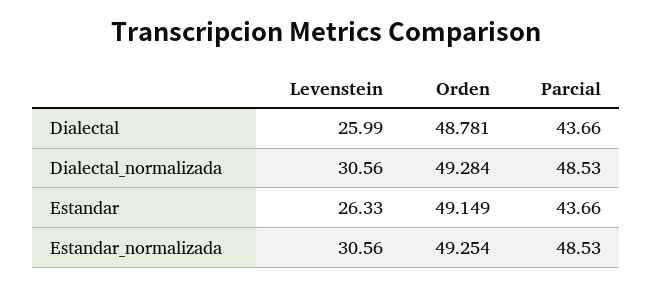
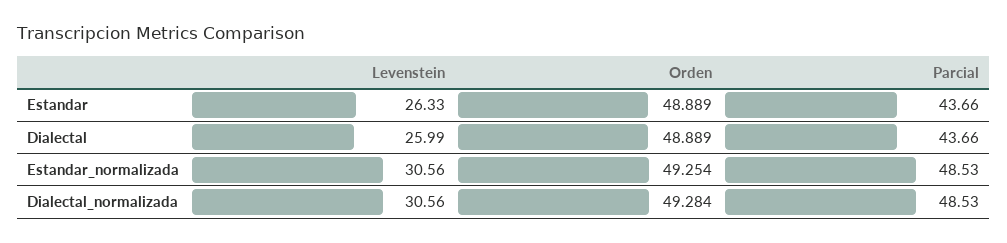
Orden, Dialectal: 48.781 -> 48.889
Orden, Estandar: 49.149 -> 48.889

